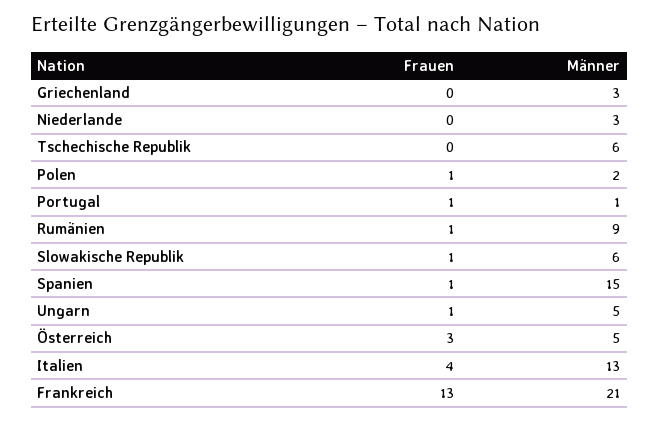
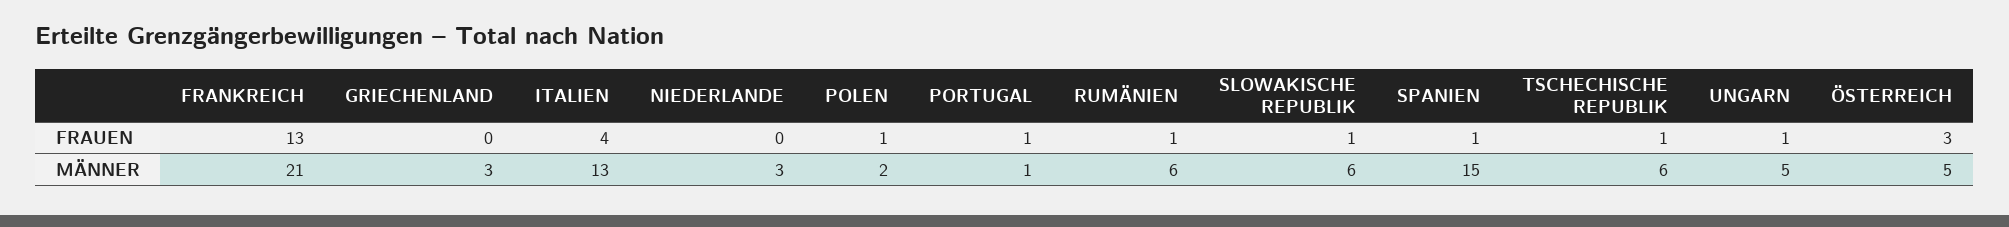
Frauen, Tschechische Republik: 0 -> 1
Männer, Rumänien: 9 -> 6

